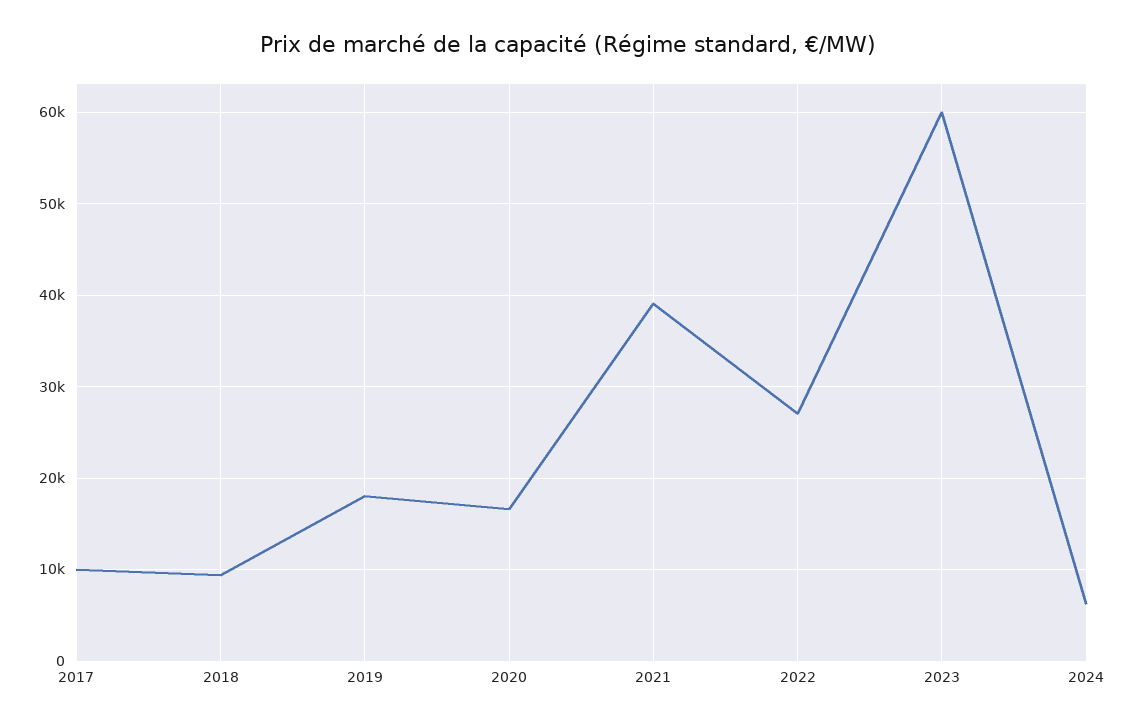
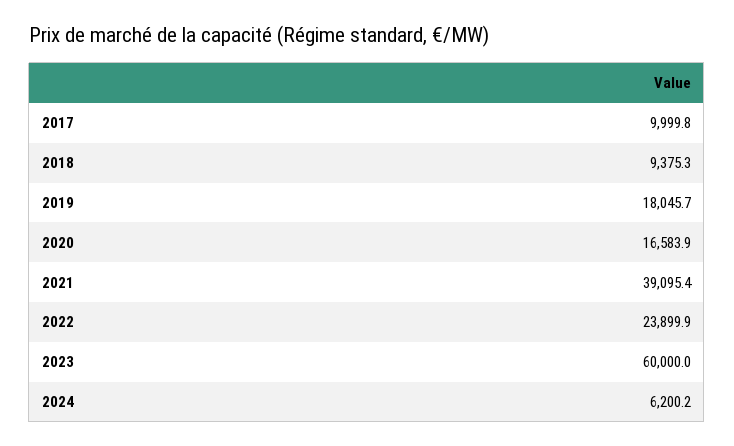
2022: 27000 -> 23899.9

